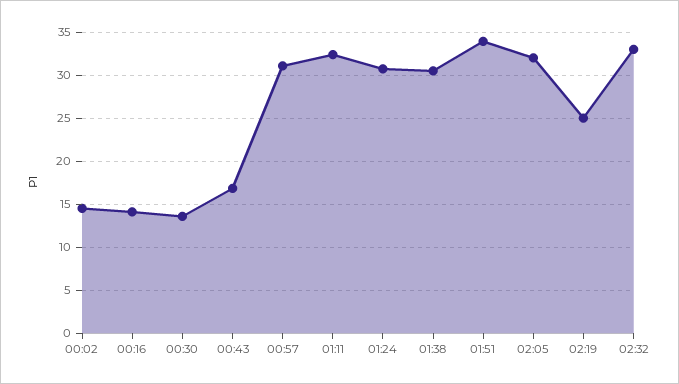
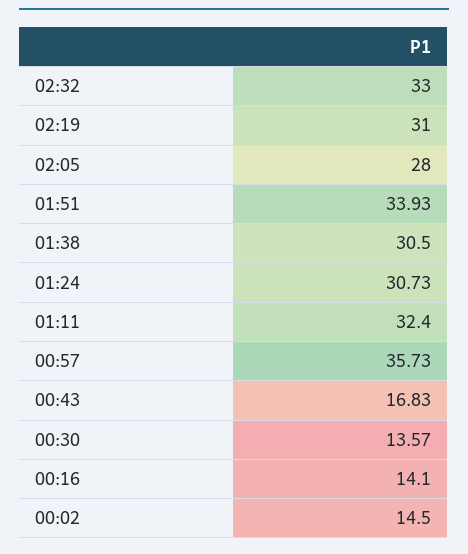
00:57: 31 -> 35.73
02:05: 32 -> 28
02:19: 25 -> 31

